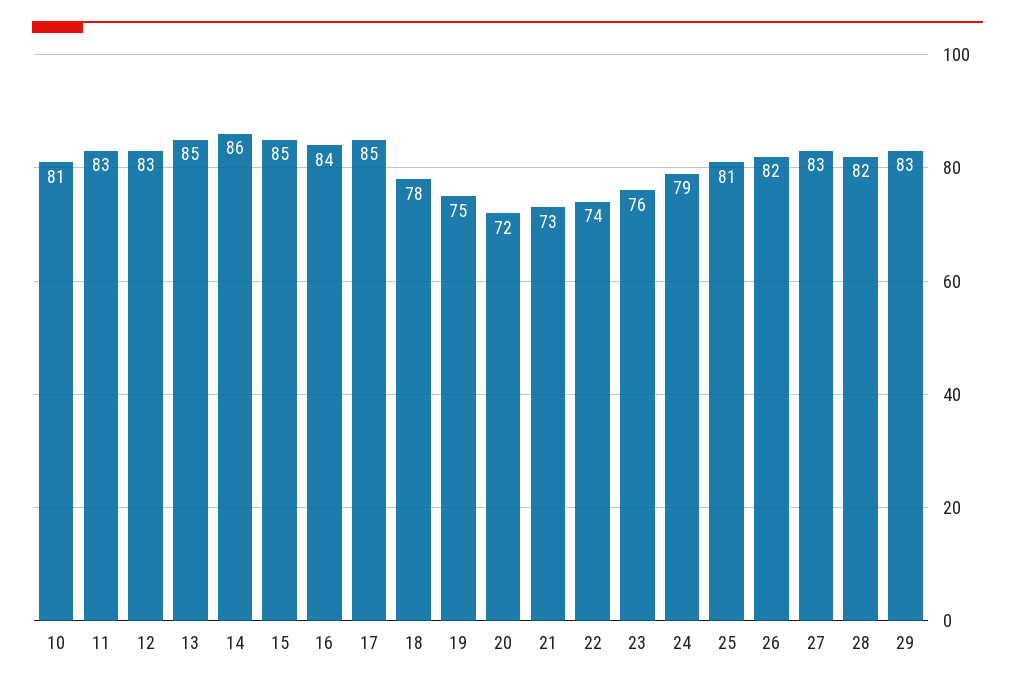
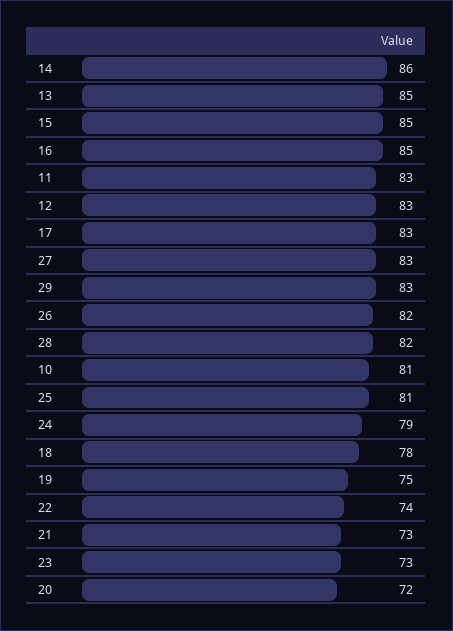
16: 84 -> 85
17: 85 -> 83
23: 76 -> 73

